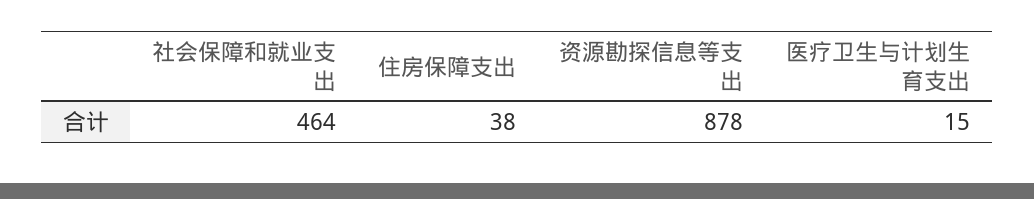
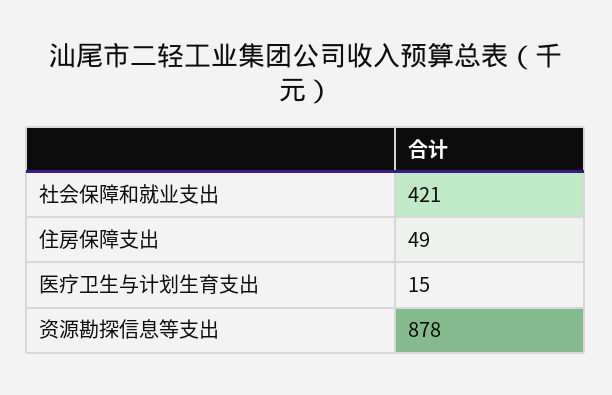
社会保障和就业支出: 464 -> 421
住房保障支出: 38 -> 49

